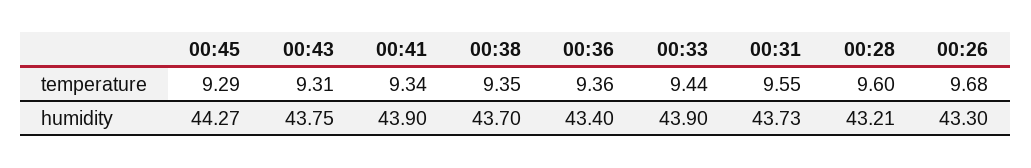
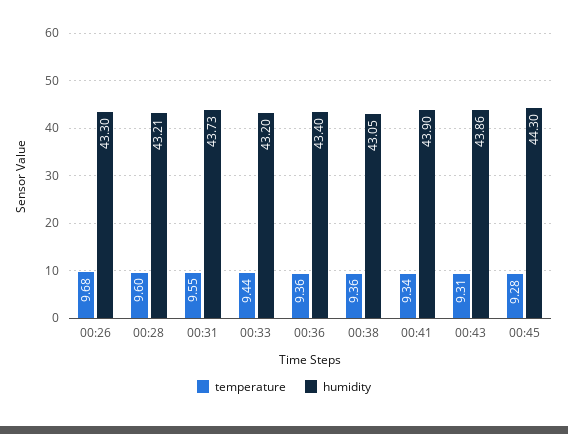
temperature, 00:45: 9.29 -> 9.28
temperature, 00:38: 9.35 -> 9.36
humidity, 00:45: 44.27 -> 44.3
humidity, 00:43: 43.75 -> 43.86
humidity, 00:38: 43.7 -> 43.05
humidity, 00:33: 43.9 -> 43.2

